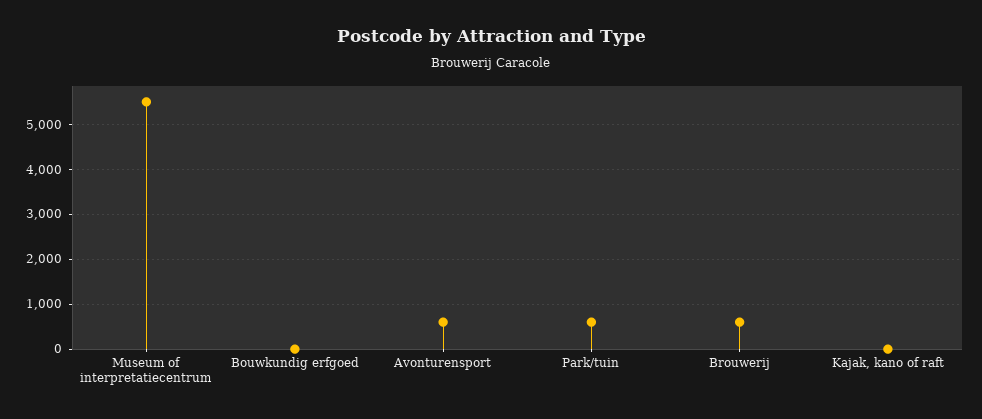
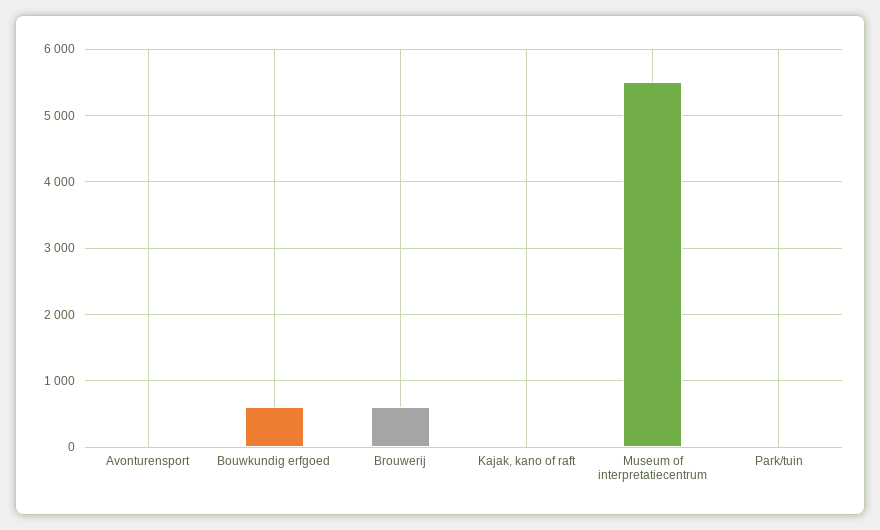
Bouwkundig erfgoed: 0 -> 600
Avonturensport: 600 -> 0
Park/tuin: 600 -> 0

